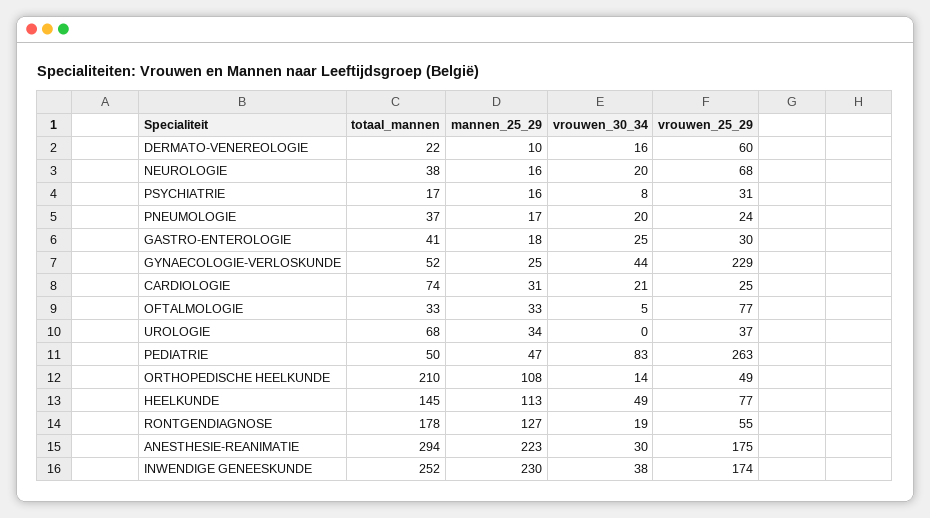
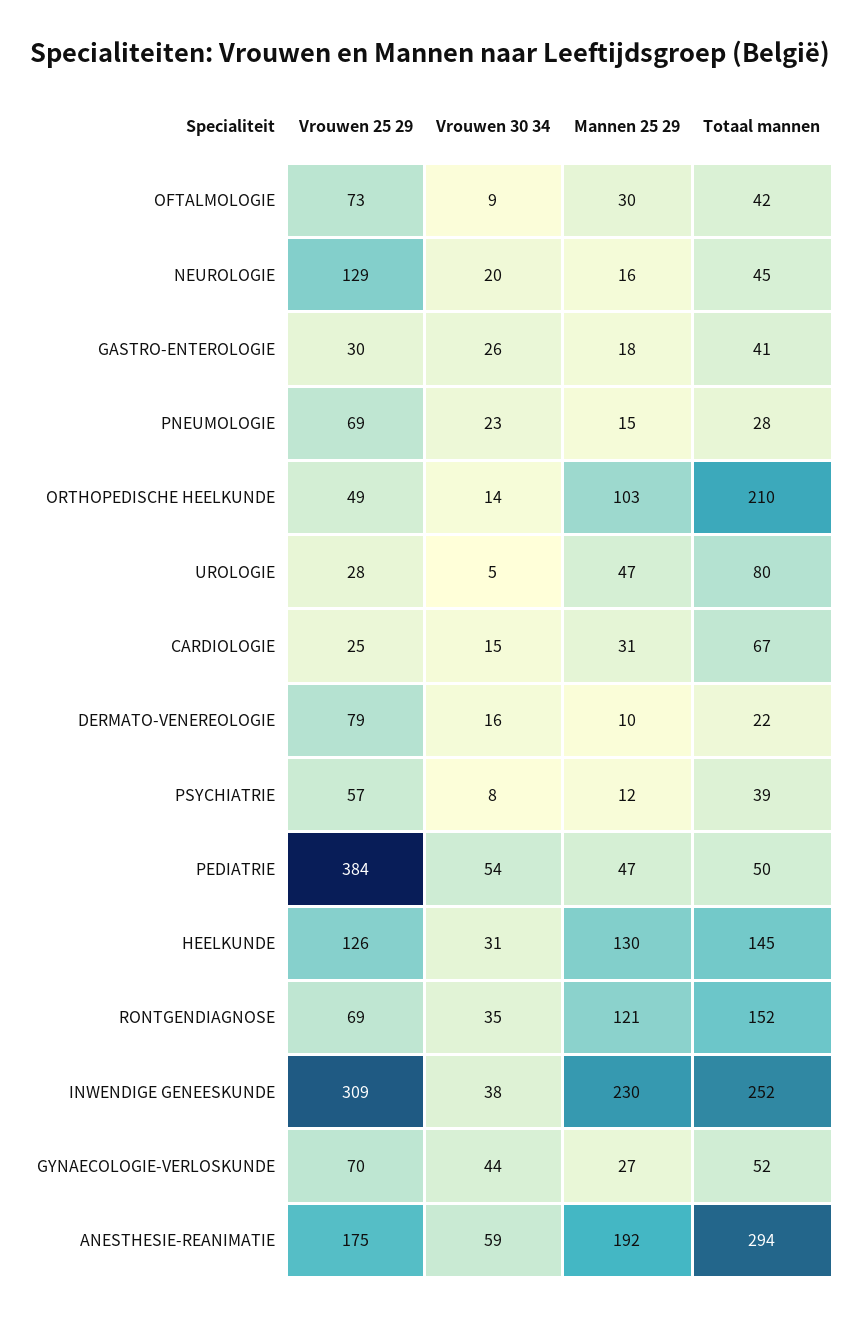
vrouwen_25_29, DERMATO-VENEREOLOGIE: 60 -> 79
totaal_mannen, NEUROLOGIE: 38 -> 45
vrouwen_25_29, NEUROLOGIE: 68 -> 129
totaal_mannen, PSYCHIATRIE: 17 -> 39
mannen_25_29, PSYCHIATRIE: 16 -> 12
vrouwen_25_29, PSYCHIATRIE: 31 -> 57
totaal_mannen, PNEUMOLOGIE: 37 -> 28
mannen_25_29, PNEUMOLOGIE: 17 -> 15
vrouwen_30_34, PNEUMOLOGIE: 20 -> 23
vrouwen_25_29, PNEUMOLOGIE: 24 -> 69
vrouwen_30_34, GASTRO-ENTEROLOGIE: 25 -> 26
mannen_25_29, GYNAECOLOGIE-VERLOSKUNDE: 25 -> 27
vrouwen_25_29, GYNAECOLOGIE-VERLOSKUNDE: 229 -> 70
totaal_mannen, CARDIOLOGIE: 74 -> 67
vrouwen_30_34, CARDIOLOGIE: 21 -> 15
totaal_mannen, OFTALMOLOGIE: 33 -> 42
mannen_25_29, OFTALMOLOGIE: 33 -> 30
vrouwen_30_34, OFTALMOLOGIE: 5 -> 9
vrouwen_25_29, OFTALMOLOGIE: 77 -> 73
totaal_mannen, UROLOGIE: 68 -> 80
mannen_25_29, UROLOGIE: 34 -> 47
vrouwen_30_34, UROLOGIE: 0 -> 5
vrouwen_25_29, UROLOGIE: 37 -> 28
vrouwen_30_34, PEDIATRIE: 83 -> 54
vrouwen_25_29, PEDIATRIE: 263 -> 384
mannen_25_29, ORTHOPEDISCHE HEELKUNDE: 108 -> 103
mannen_25_29, HEELKUNDE: 113 -> 130
vrouwen_30_34, HEELKUNDE: 49 -> 31
vrouwen_25_29, HEELKUNDE: 77 -> 126
totaal_mannen, RONTGENDIAGNOSE: 178 -> 152
mannen_25_29, RONTGENDIAGNOSE: 127 -> 121
vrouwen_30_34, RONTGENDIAGNOSE: 19 -> 35
vrouwen_25_29, RONTGENDIAGNOSE: 55 -> 69
mannen_25_29, ANESTHESIE-REANIMATIE: 223 -> 192
vrouwen_30_34, ANESTHESIE-REANIMATIE: 30 -> 59
vrouwen_25_29, INWENDIGE GENEESKUNDE: 174 -> 309

